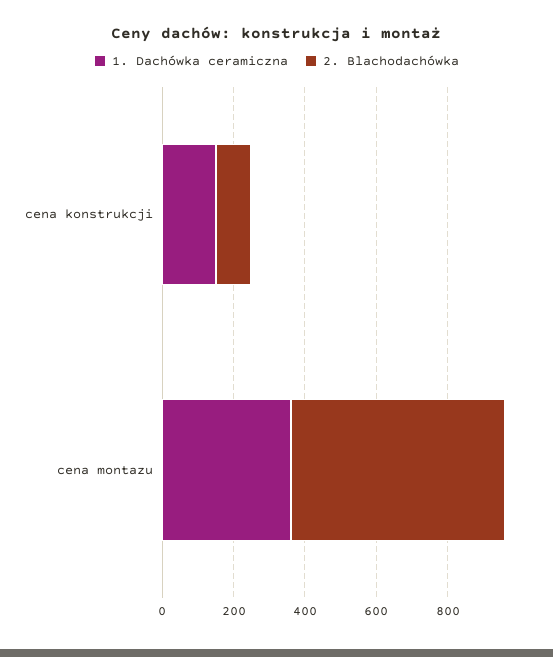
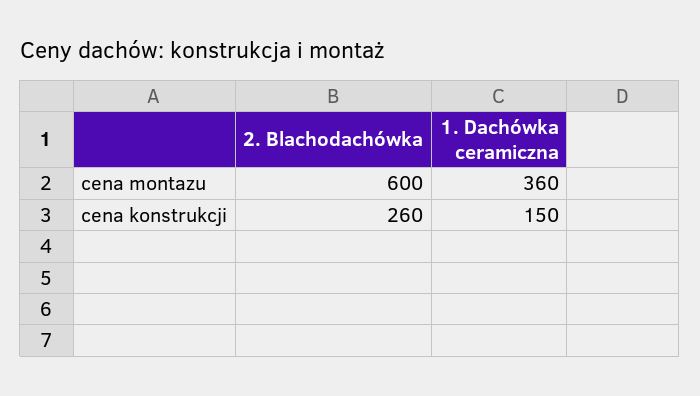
2. Blachodachówka, cena konstrukcji: 100 -> 260

